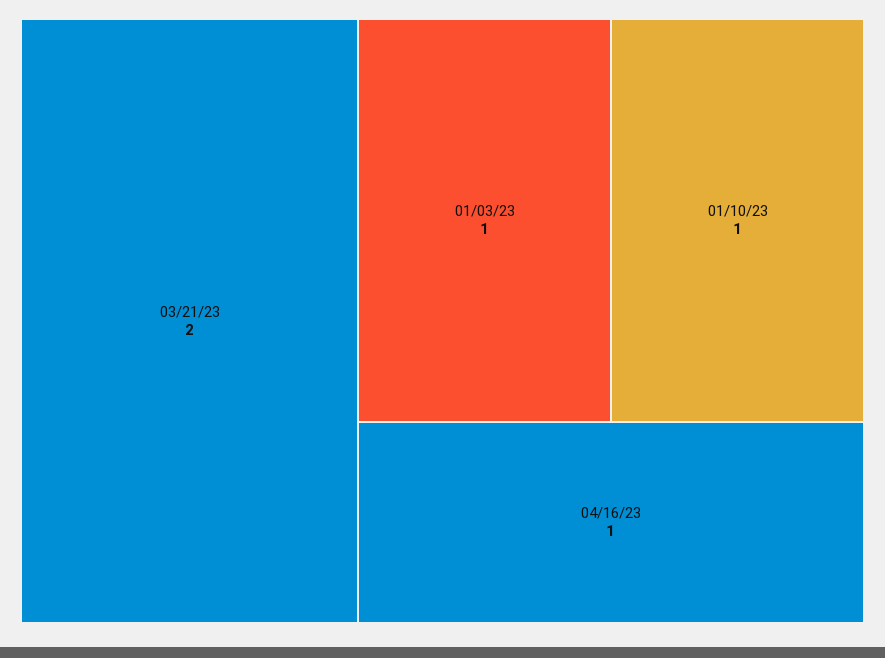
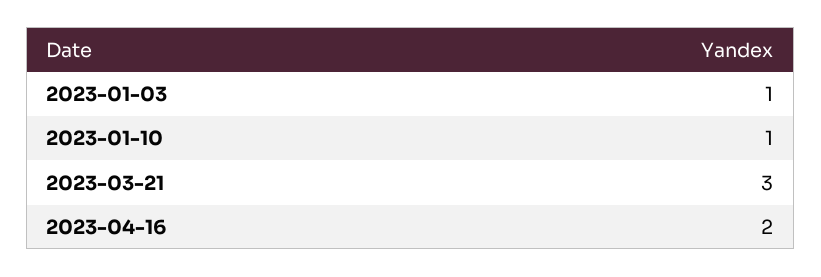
03/21/23: 2 -> 3
04/16/23: 1 -> 2

